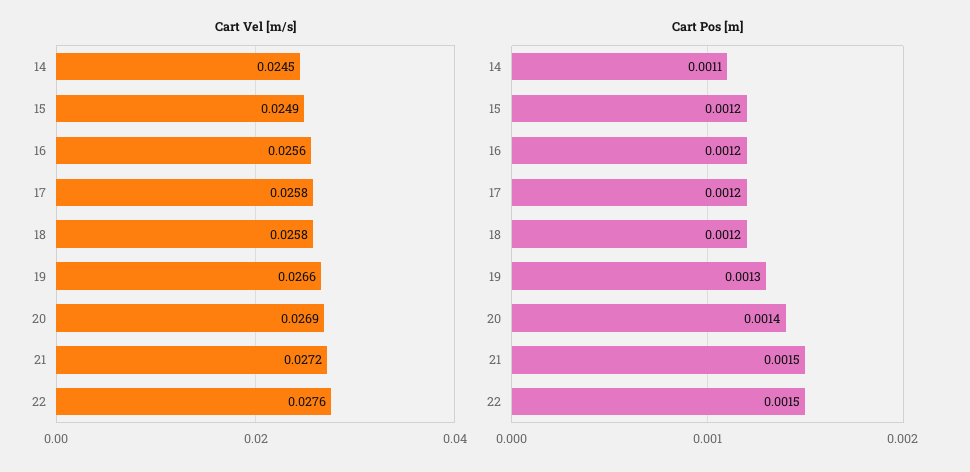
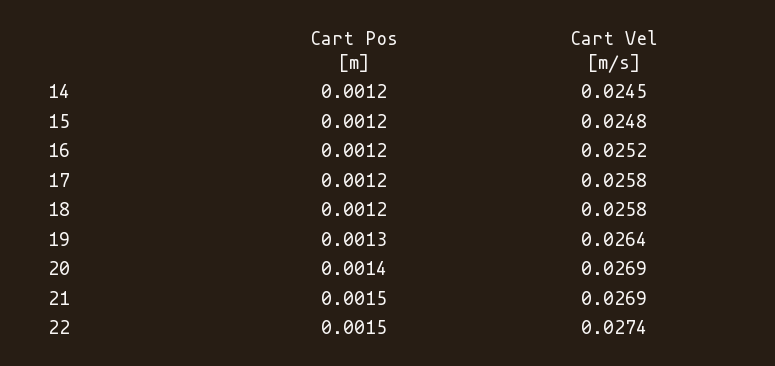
Cart Vel [m/s], 15: 0.0249 -> 0.0248
Cart Vel [m/s], 16: 0.0256 -> 0.0252
Cart Vel [m/s], 19: 0.0266 -> 0.0264
Cart Vel [m/s], 21: 0.0272 -> 0.0269
Cart Vel [m/s], 22: 0.0276 -> 0.0274
Cart Pos [m], 14: 0.0011 -> 0.0012

